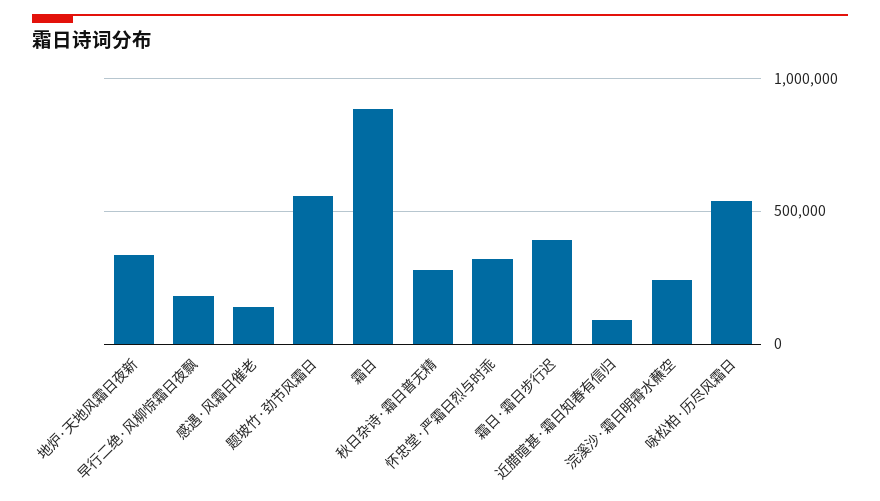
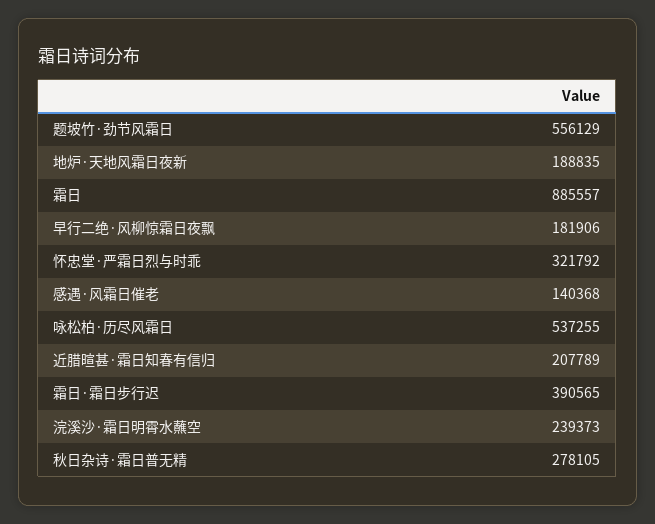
地炉·天地风霜日夜新: 350000 -> 188835
近腊暄甚·霜日知春有信归: 100000 -> 207789

